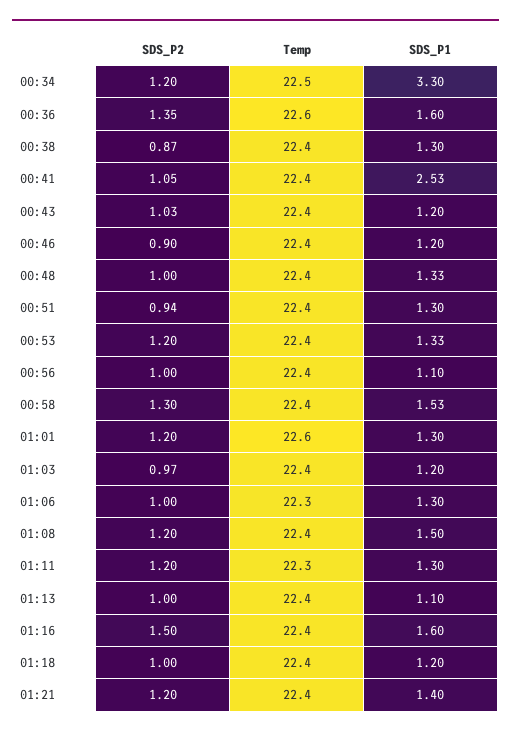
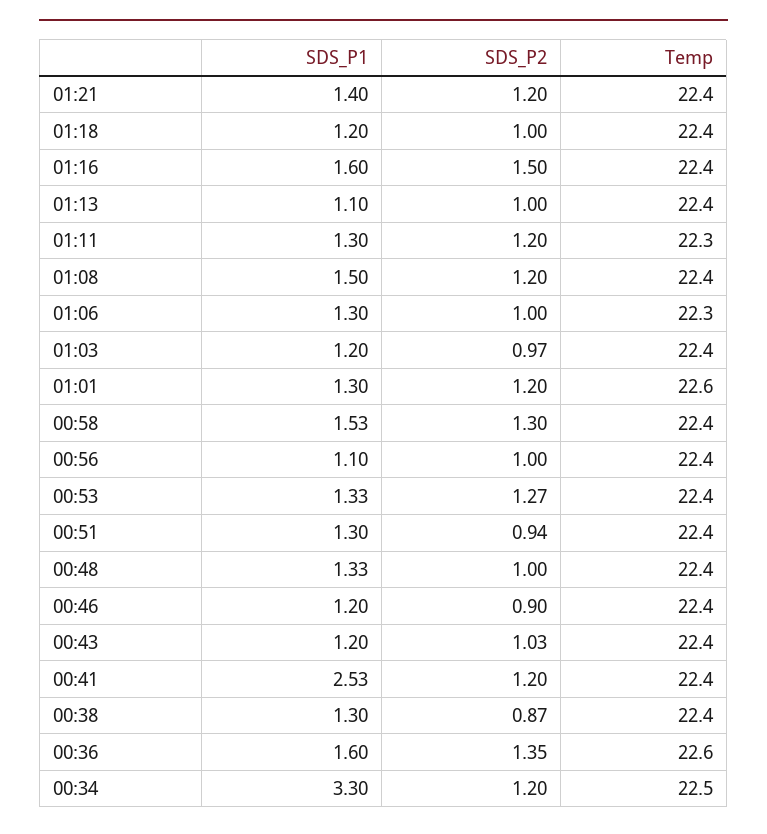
SDS_P2, 00:41: 1.05 -> 1.2
SDS_P2, 00:53: 1.2 -> 1.27

